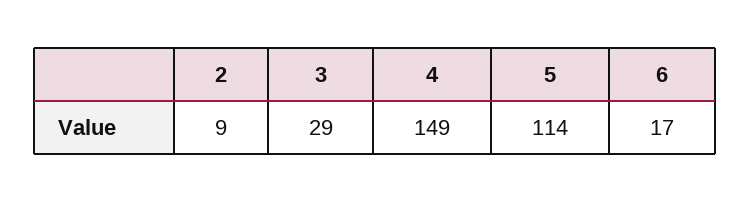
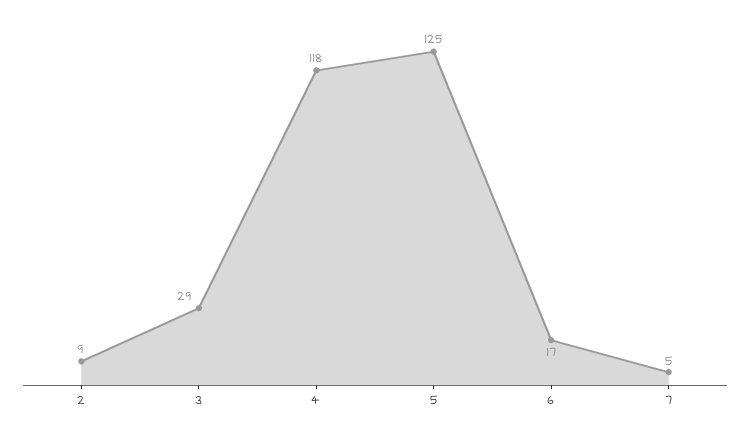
4: 149 -> 118
5: 114 -> 125
7: none -> 5

